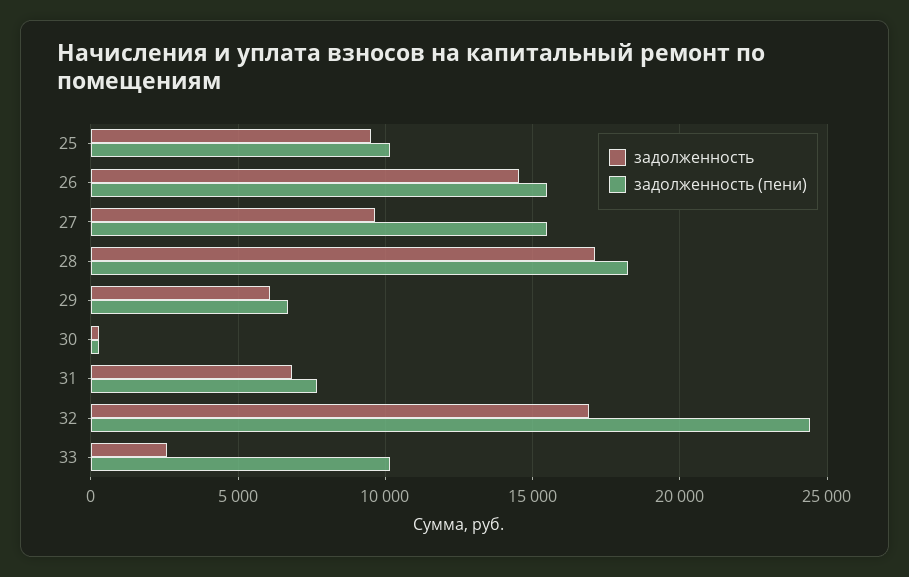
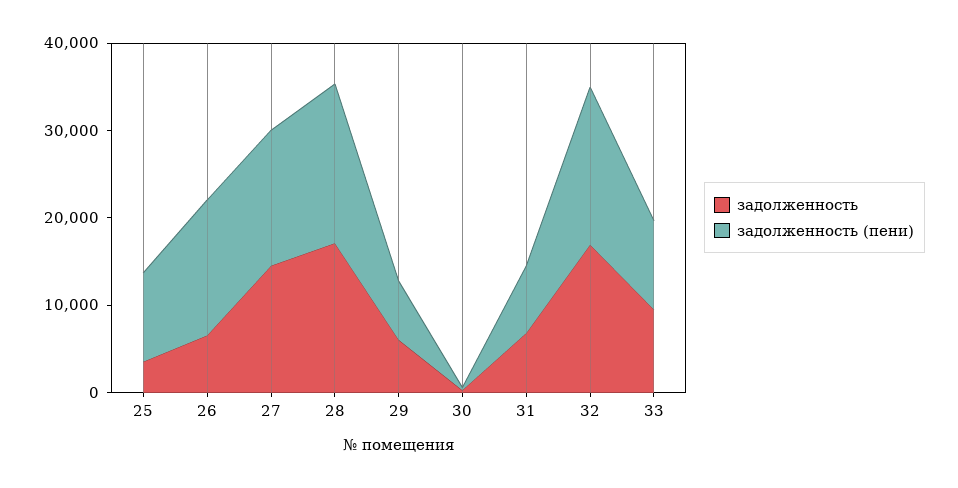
задолженность, 25: 9500 -> 4000
задолженность, 26: 14500 -> 6000
задолженность, 27: 9500 -> 14000
задолженность (пени), 32: 24500 -> 18000
задолженность, 33: 2500 -> 10000

